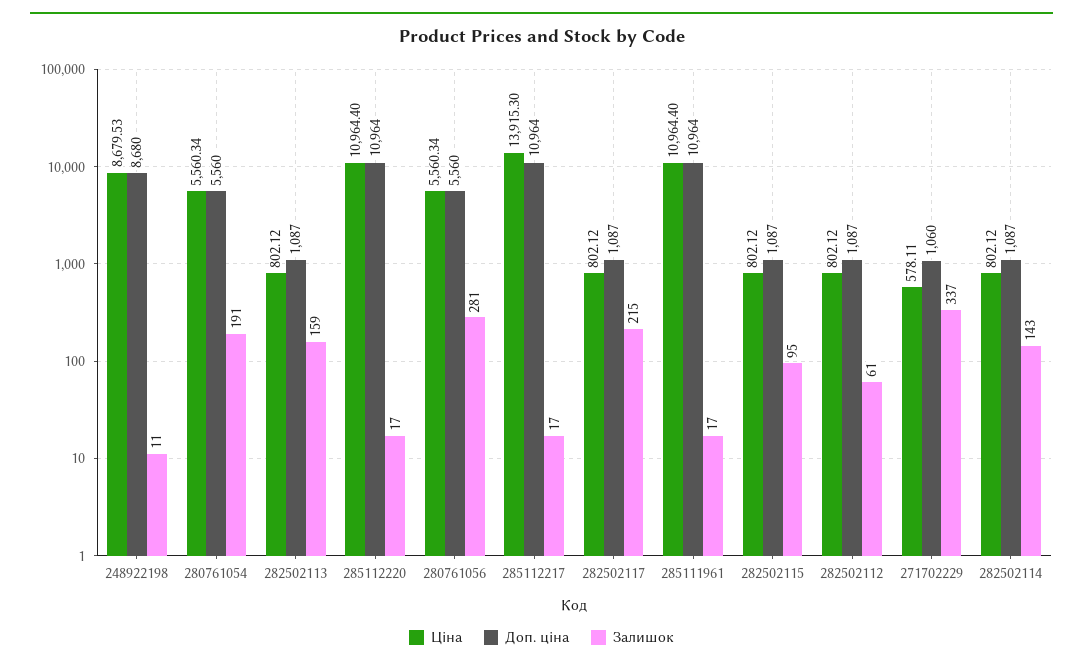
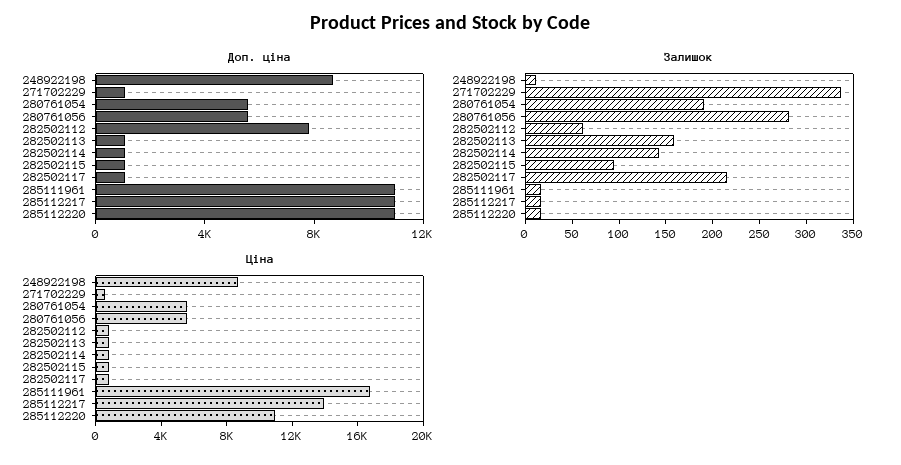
Ціна, 285111961: 10964.4 -> 17000
Доп. ціна, 282502112: 1087 -> 8000

